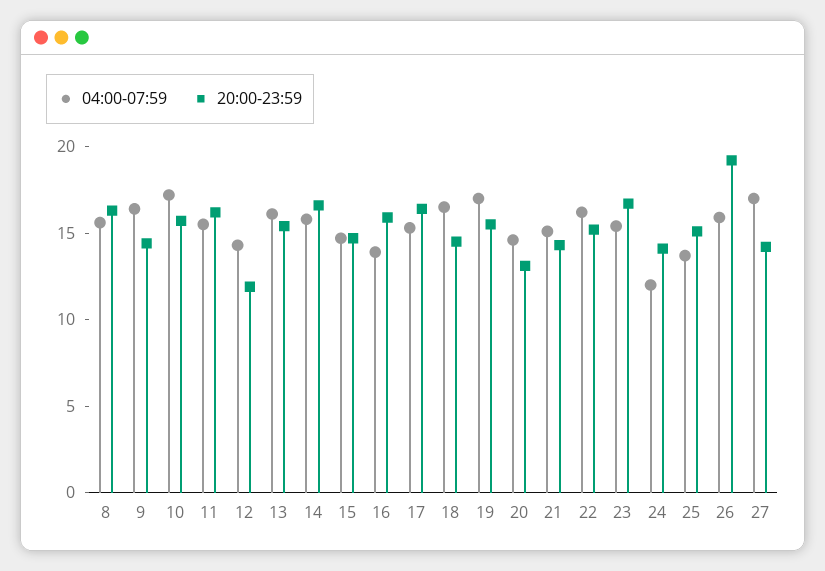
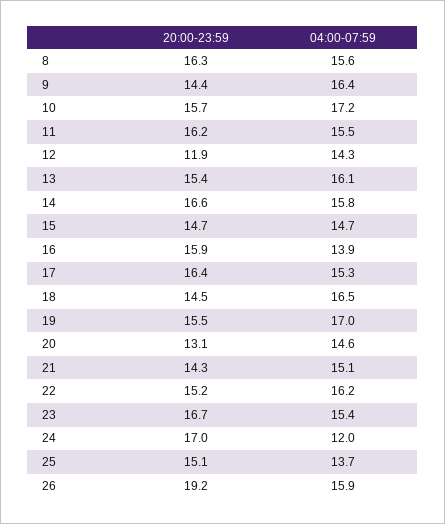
20:00-23:59, 24: 14 -> 17
04:00-07:59, 27: 17 -> none
20:00-23:59, 27: 14 -> none

